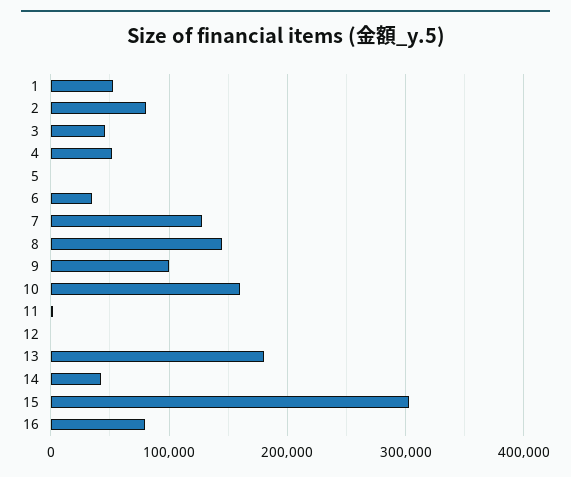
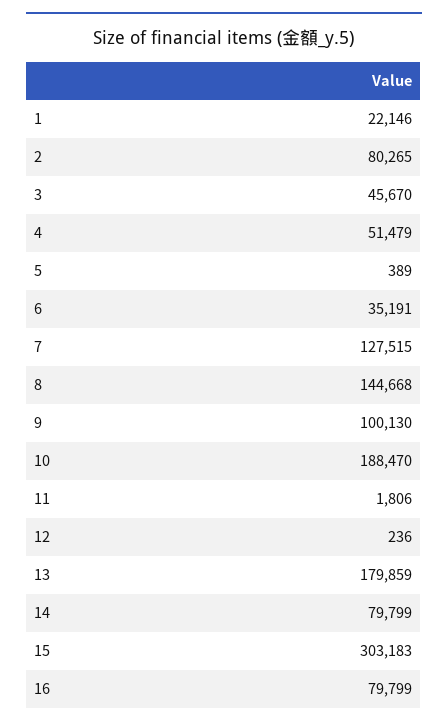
1: 50000 -> 22146
10: 160000 -> 188470
14: 40000 -> 79799

